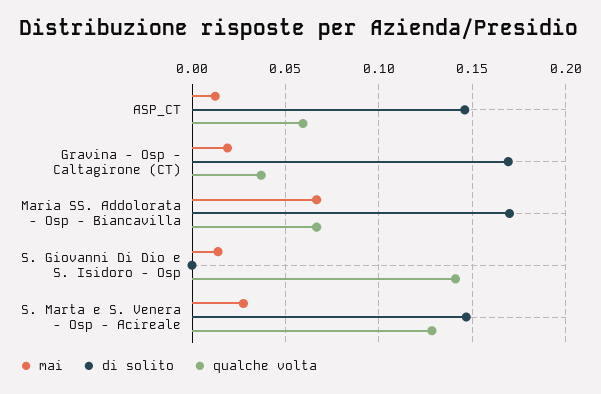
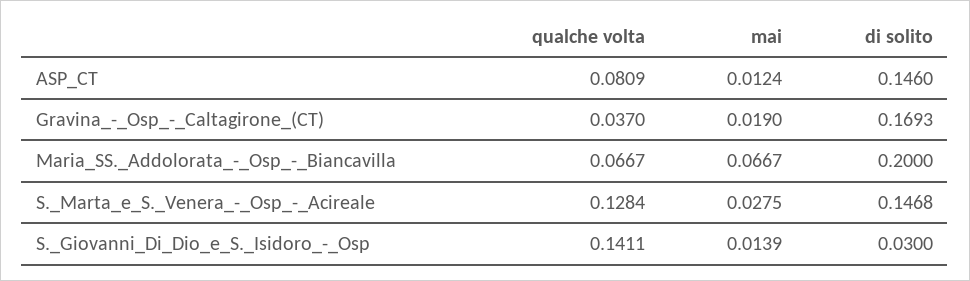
qualche volta, ASP_CT: 0.06 -> 0.0809
di solito, Maria SS. Addolorata - Osp - Biancavilla: 0.17 -> 0.2
di solito, S. Giovanni Di Dio e S. Isidoro - Osp: 0 -> 0.03

